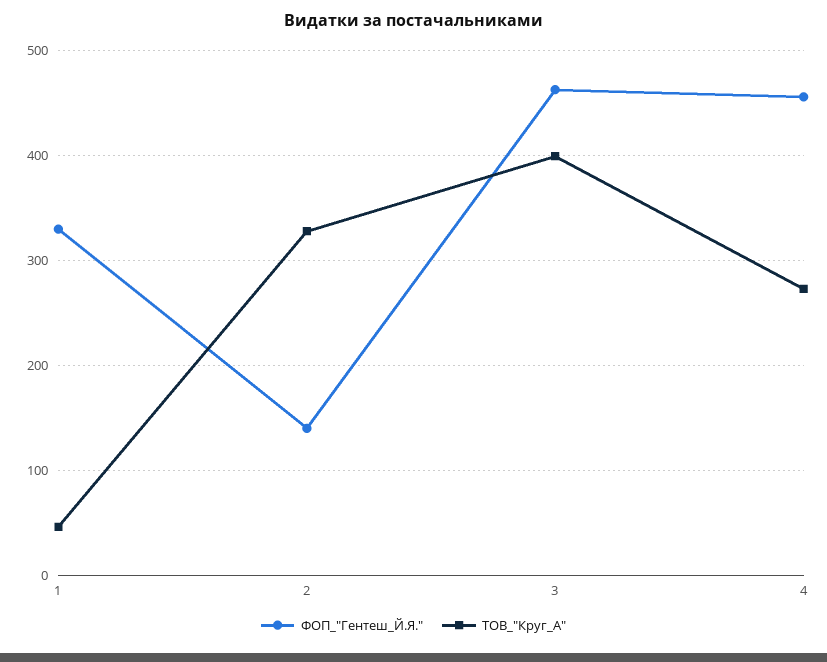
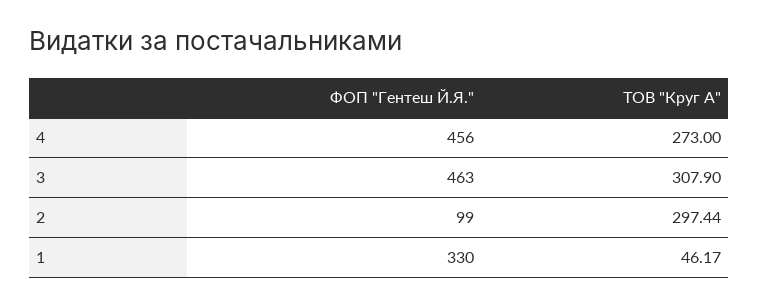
ФОП_"Гентеш_Й.Я.", 2: 140 -> 99
ТОВ_"Круг_А", 2: 330 -> 297.44
ТОВ_"Круг_А", 3: 400 -> 307.9

